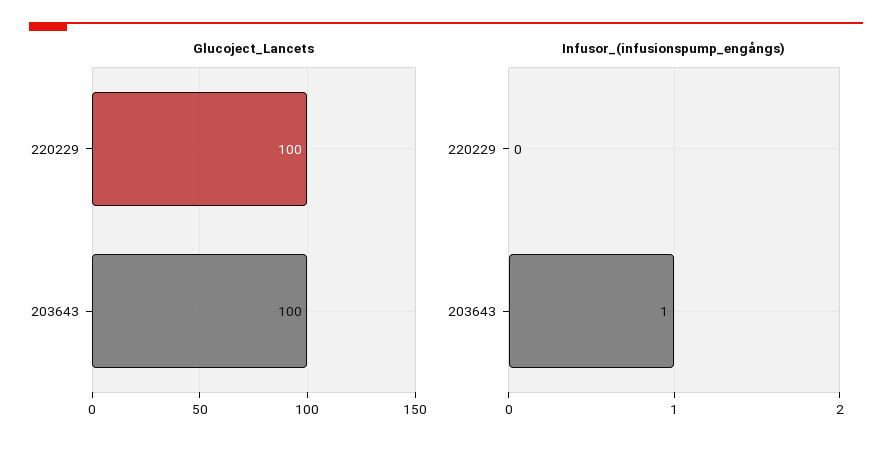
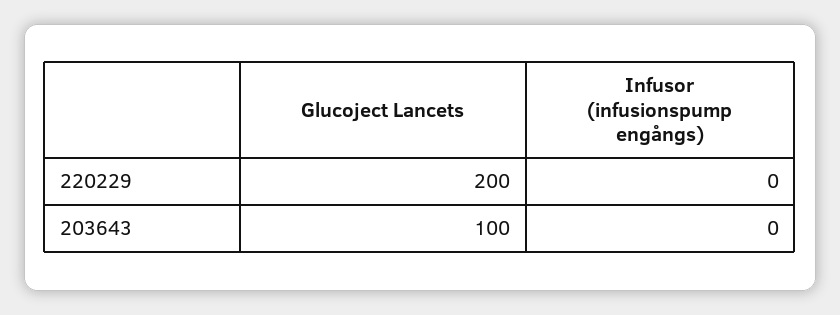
Glucoject_Lancets, 220229: 100 -> 200
Infusor_(infusionspump_engångs), 203643: 1 -> 0

